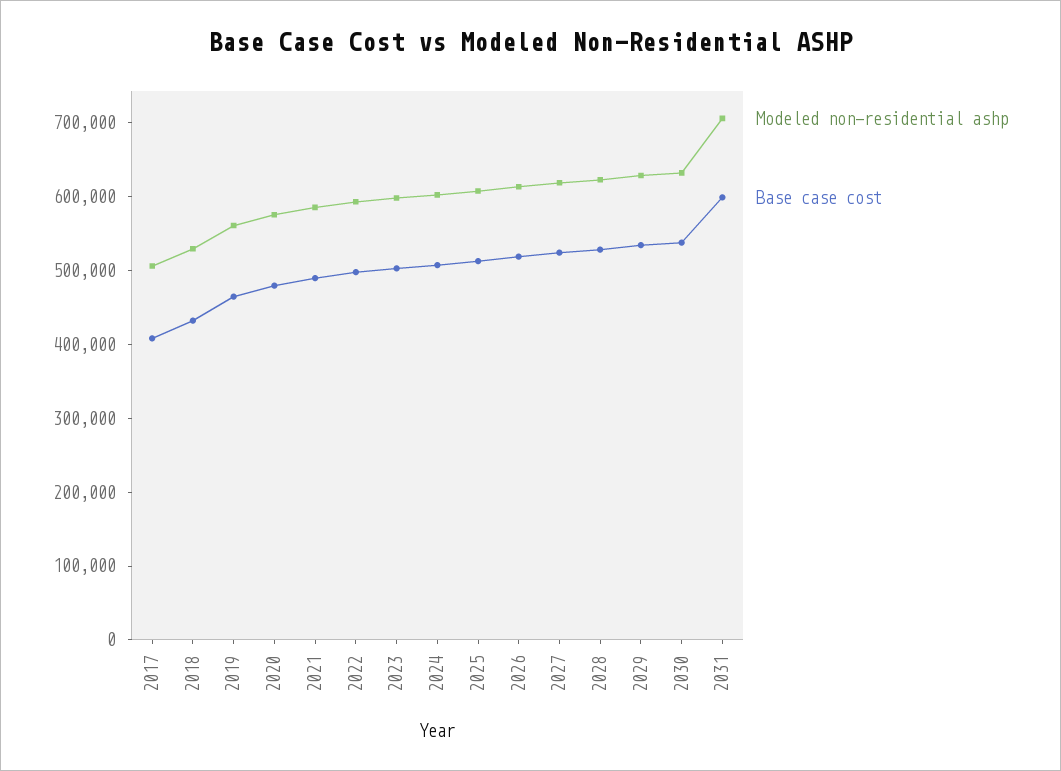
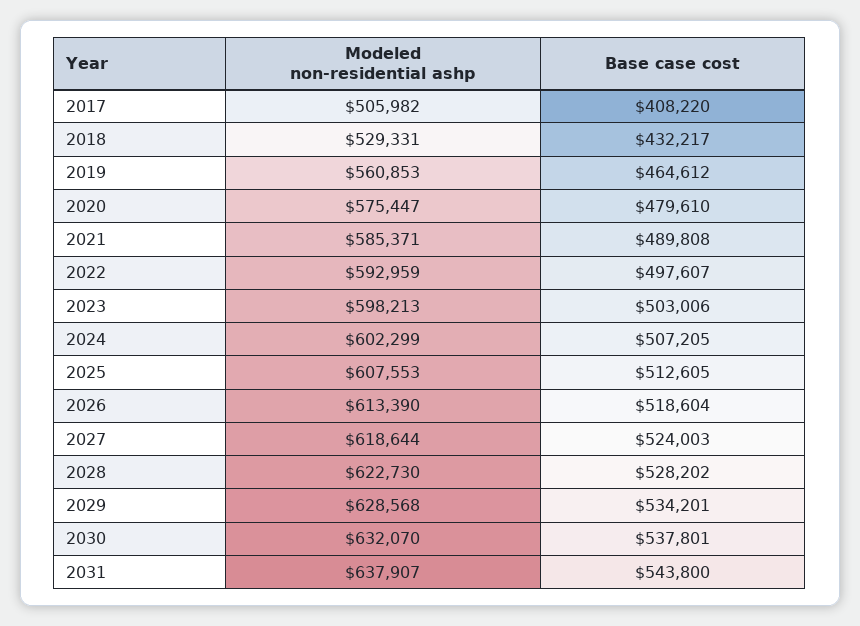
Modeled non-residential ashp, 2031: 700000 -> 637907
Base case cost, 2031: 600000 -> 543800

